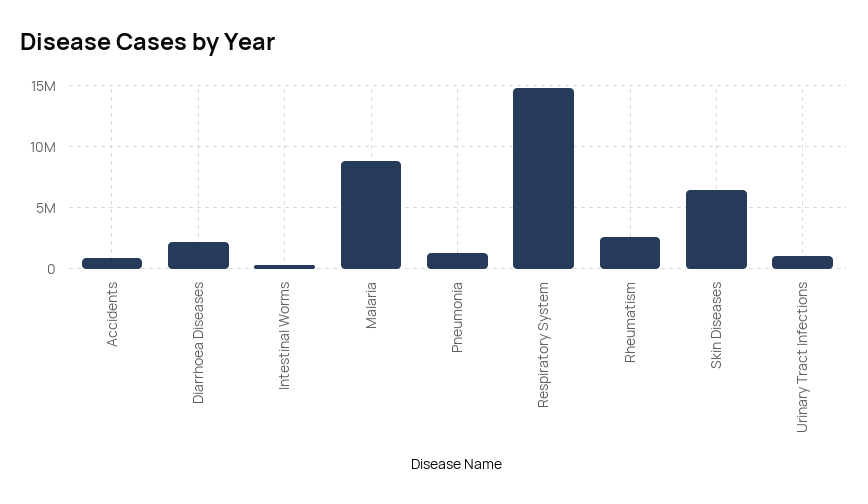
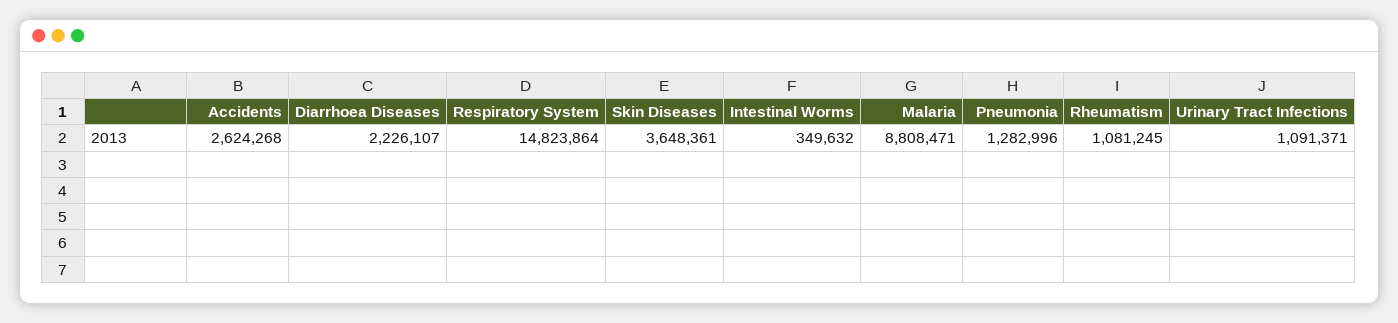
Accidents: 1000000 -> 2624268
Rheumatism: 2500000 -> 1081245
Skin Diseases: 6500000 -> 3648361

